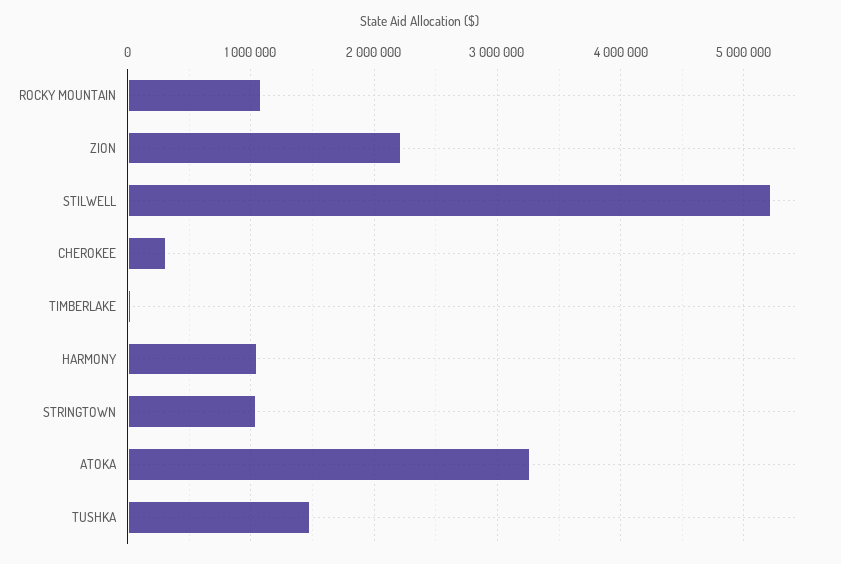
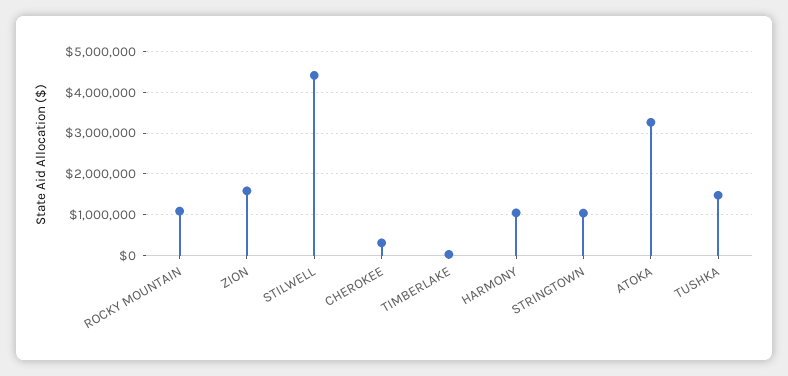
ZION: 2200000 -> 1600000
STILWELL: 5200000 -> 4400000

